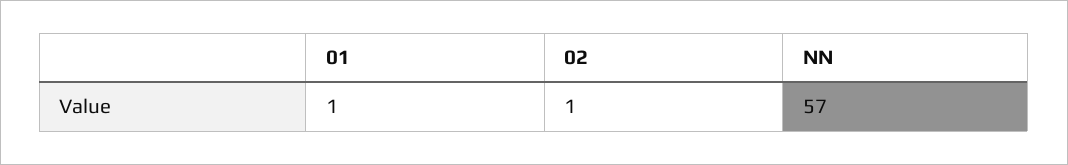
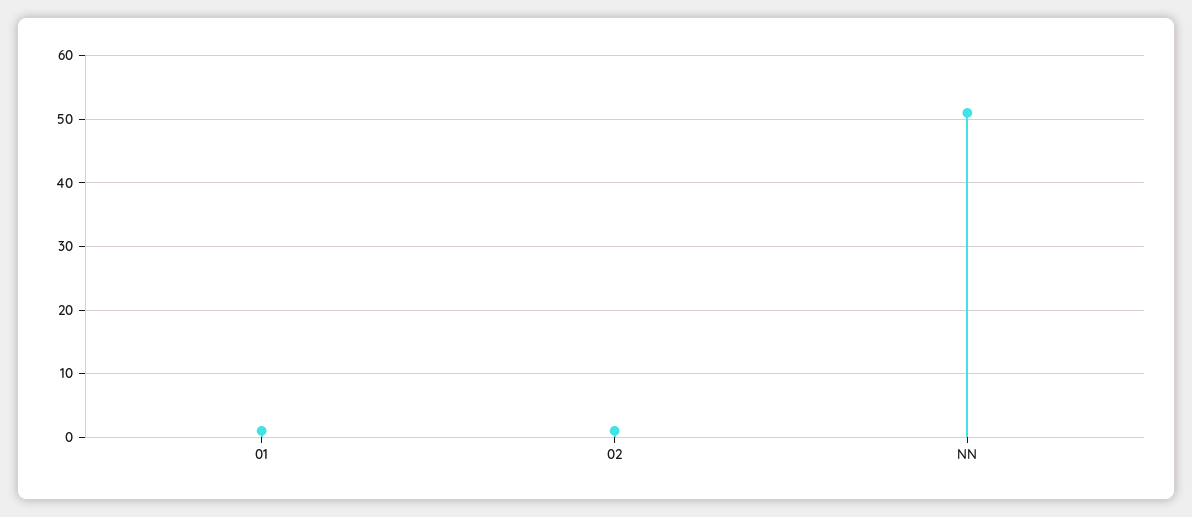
NN: 57 -> 51

